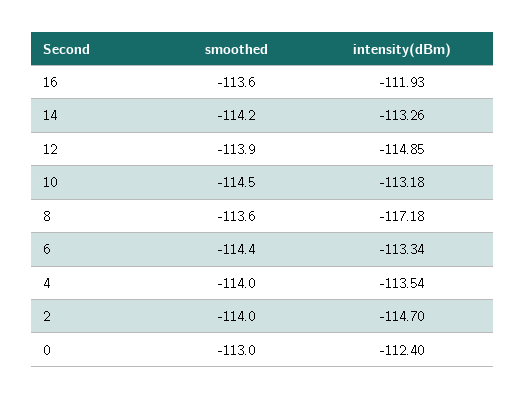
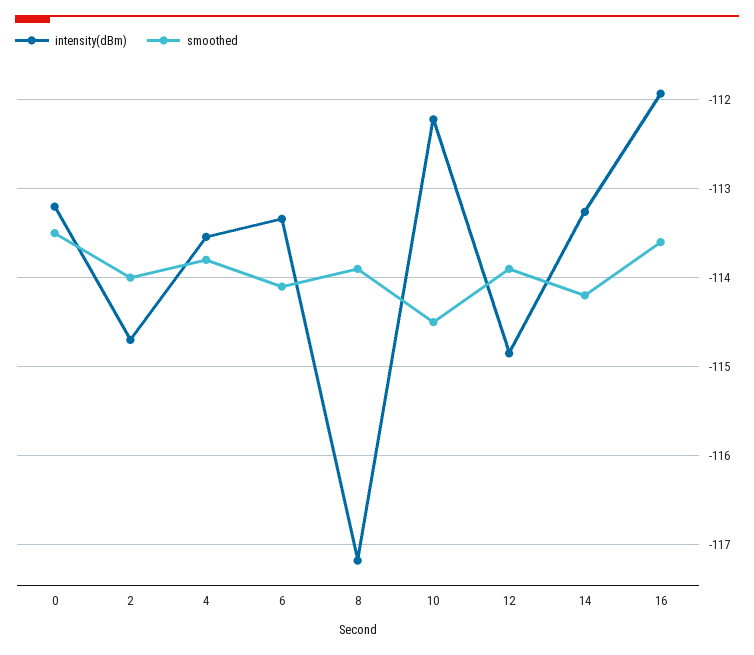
intensity(dBm), 10: -113.18 -> -112.2
smoothed, 8: -113.6 -> -113.9
smoothed, 6: -114.4 -> -114.1
smoothed, 4: -114 -> -113.8
smoothed, 0: -113 -> -113.5
intensity(dBm), 0: -112.4 -> -113.2

